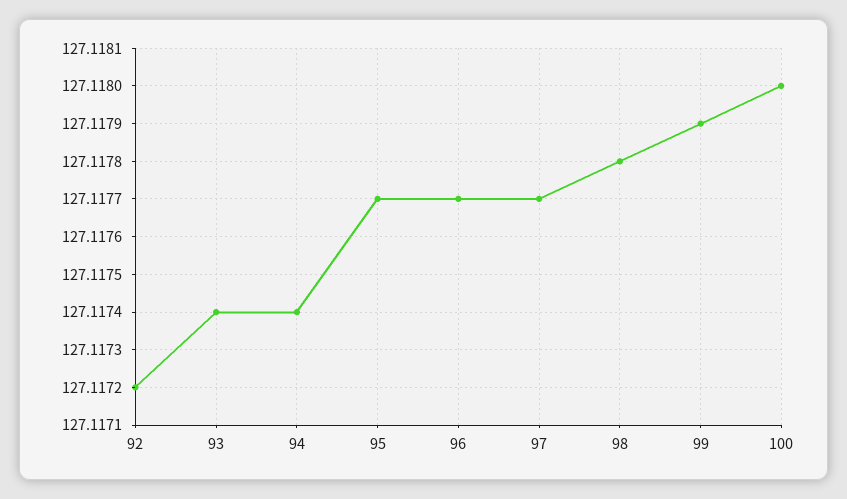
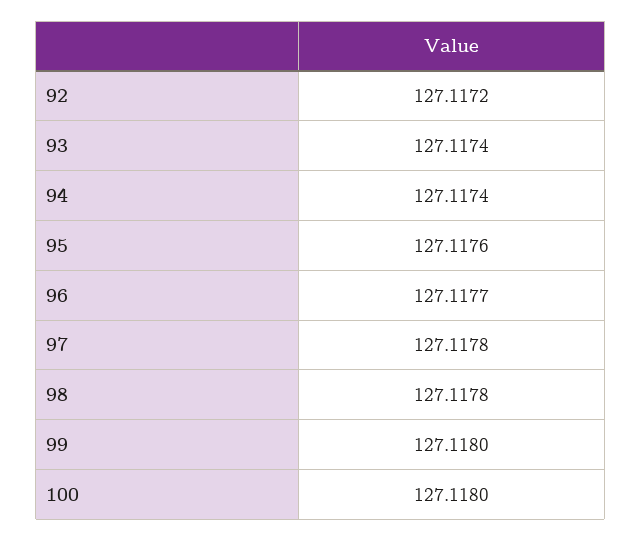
95: 127.1177 -> 127.1176
97: 127.1177 -> 127.1178
99: 127.1179 -> 127.118

